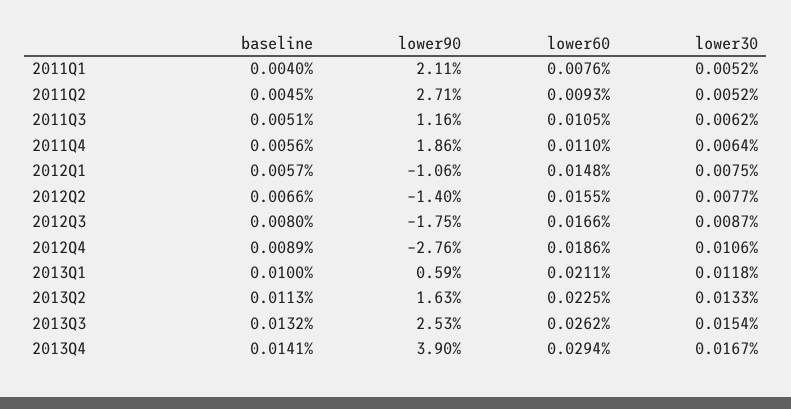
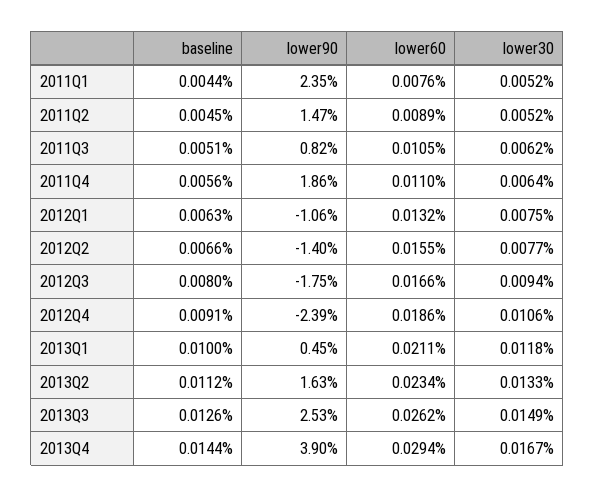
baseline, 2011Q1: 0.004 -> 0.0044
lower90, 2011Q1: 2.11 -> 2.35
lower90, 2011Q2: 2.71 -> 1.47
lower60, 2011Q2: 0.0093 -> 0.0089
lower90, 2011Q3: 1.16 -> 0.82
baseline, 2012Q1: 0.0057 -> 0.0063
lower60, 2012Q1: 0.0148 -> 0.0132
lower30, 2012Q3: 0.0087 -> 0.0094
baseline, 2012Q4: 0.0089 -> 0.0091
lower90, 2012Q4: -2.76 -> -2.39
lower90, 2013Q1: 0.59 -> 0.45
baseline, 2013Q2: 0.0113 -> 0.0112
lower60, 2013Q2: 0.0225 -> 0.0234
baseline, 2013Q3: 0.0132 -> 0.0126
lower30, 2013Q3: 0.0154 -> 0.0149
baseline, 2013Q4: 0.0141 -> 0.0144

